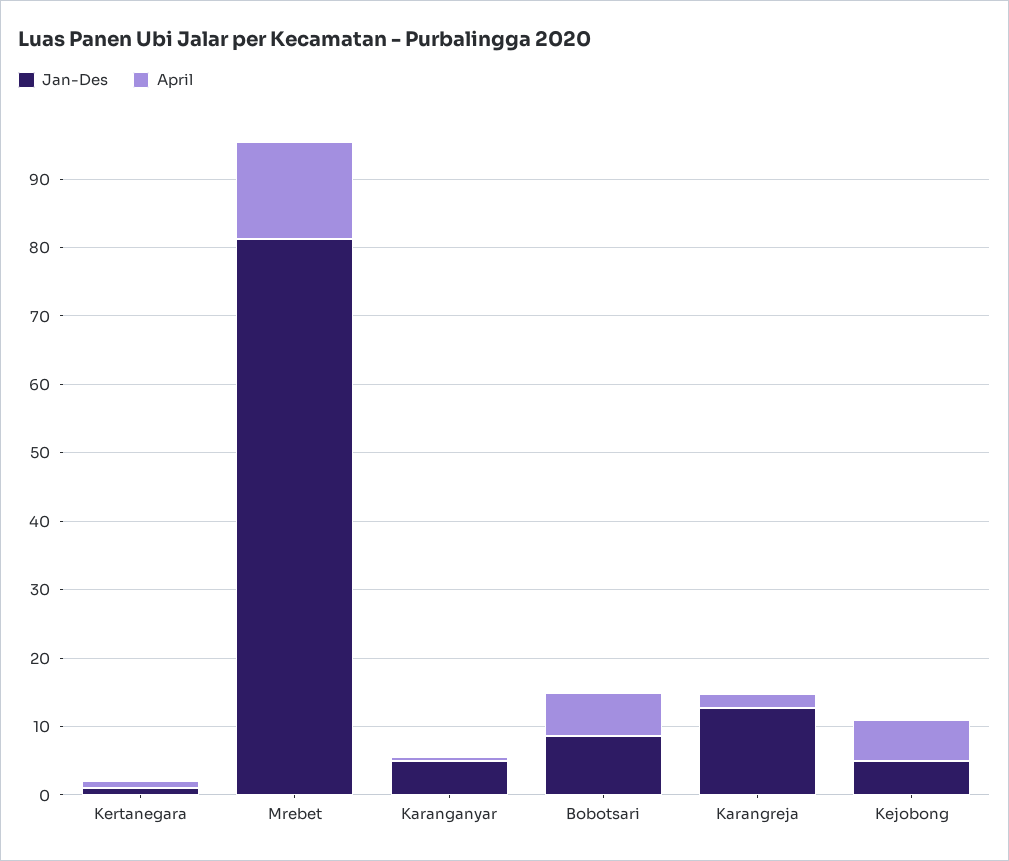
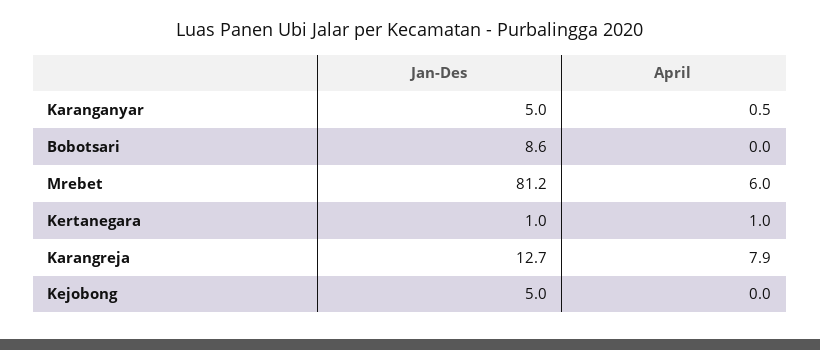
April, Mrebet: 14 -> 6
April, Bobotsari: 6 -> 0
April, Karangreja: 2 -> 7.9
April, Kejobong: 6 -> 0

